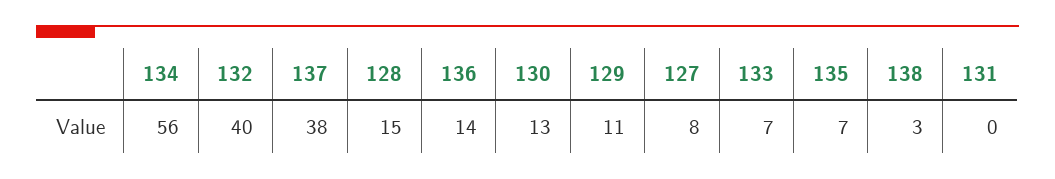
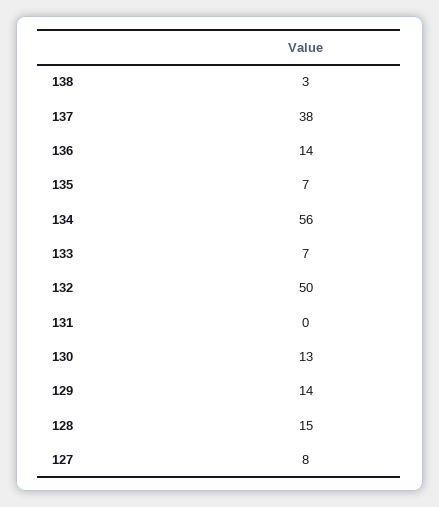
132: 40 -> 50
129: 11 -> 14

